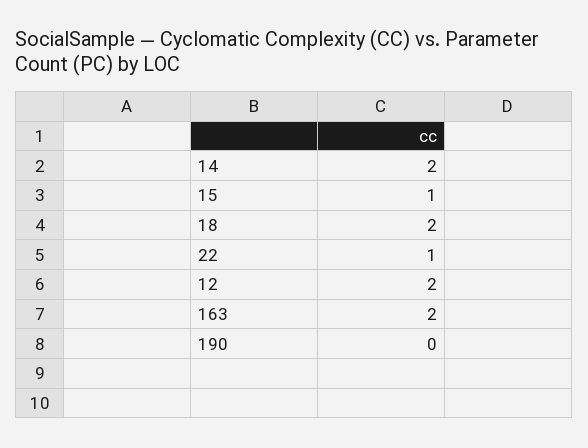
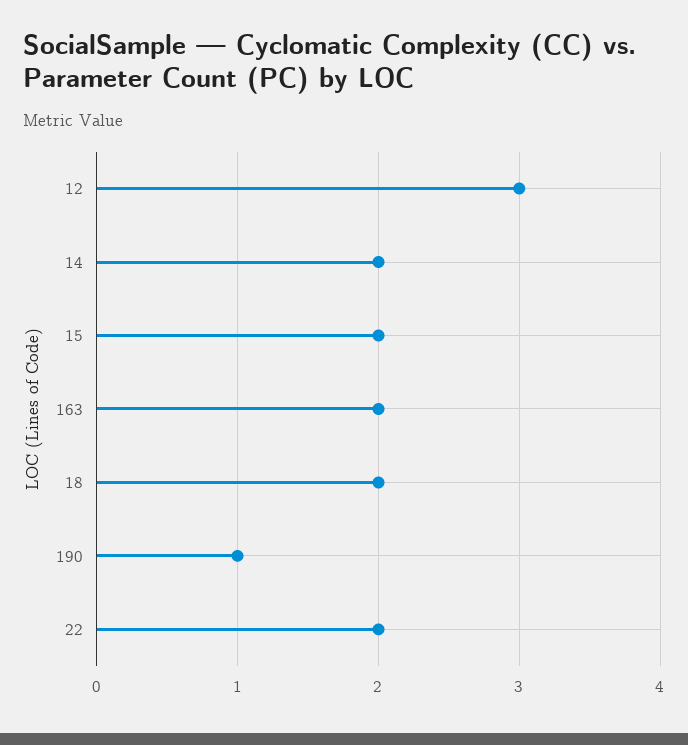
15: 1 -> 2
22: 1 -> 2
12: 2 -> 3
190: 0 -> 1

